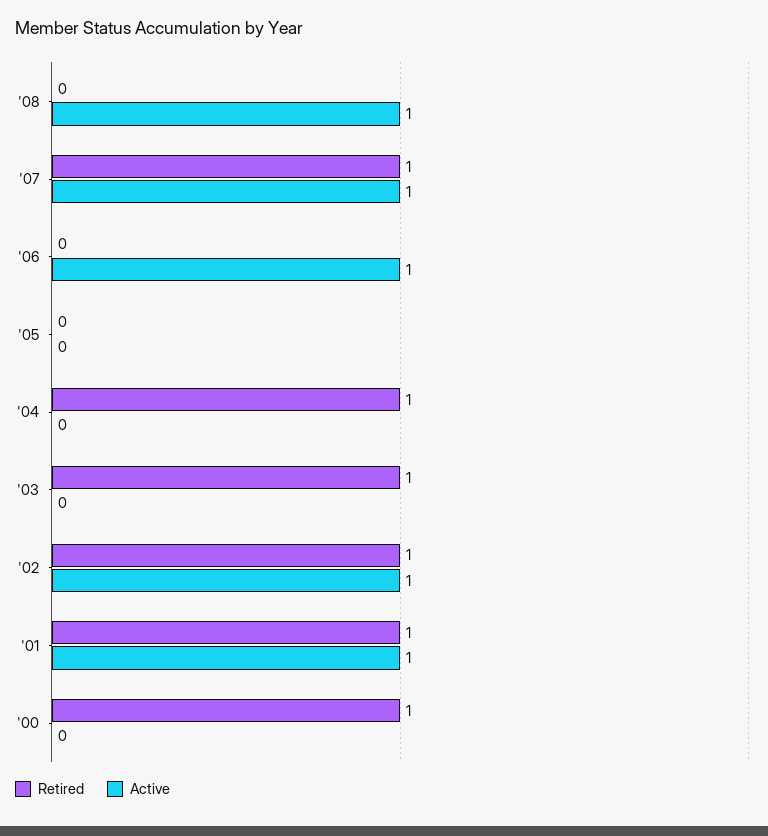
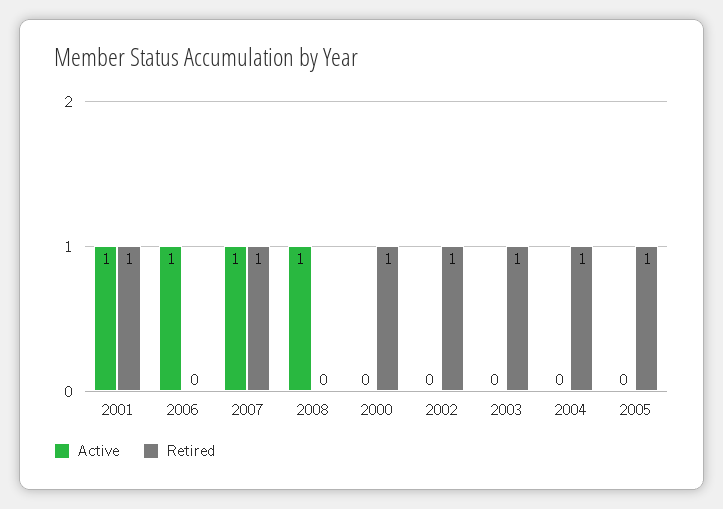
Retired, '05: 0 -> 1
Active, '02: 1 -> 0

